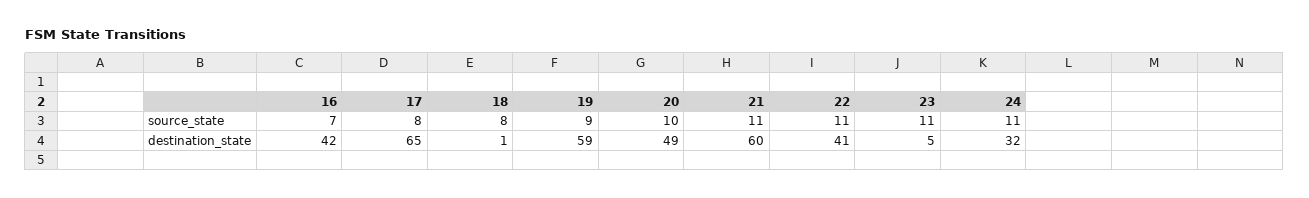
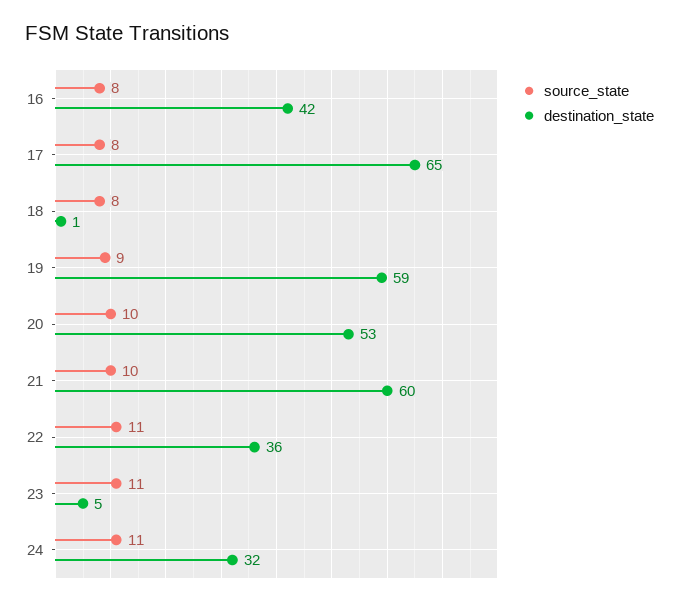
source_state, 16: 7 -> 8
source_state, 21: 11 -> 10
destination_state, 20: 49 -> 53
destination_state, 22: 41 -> 36

